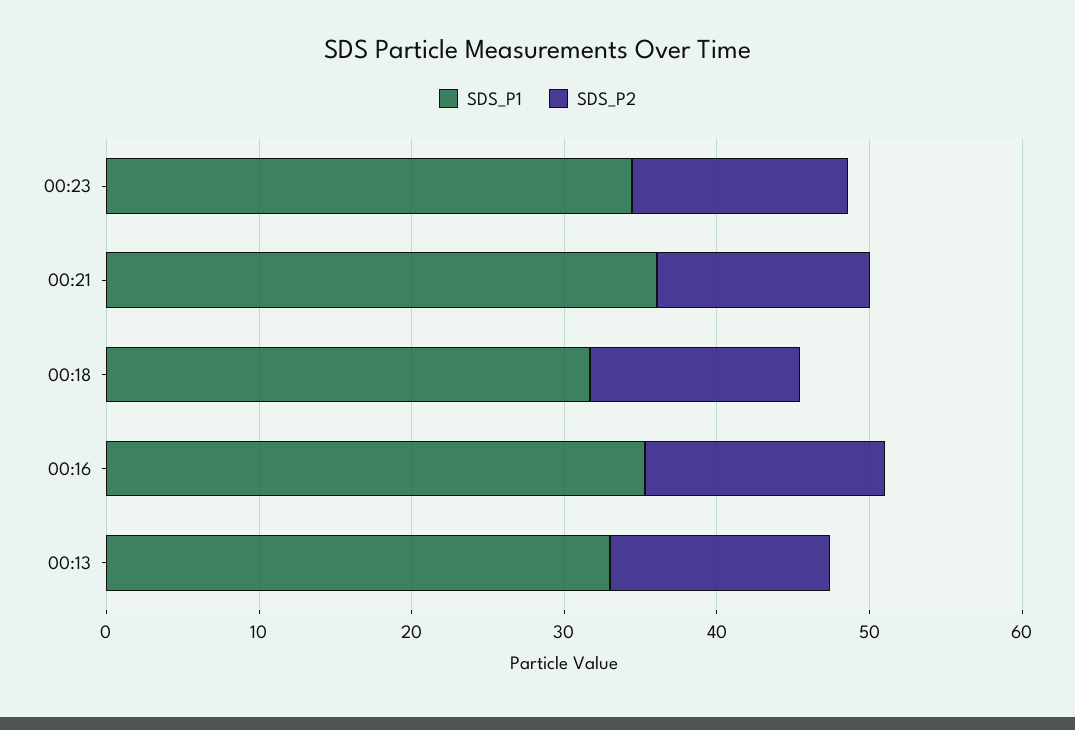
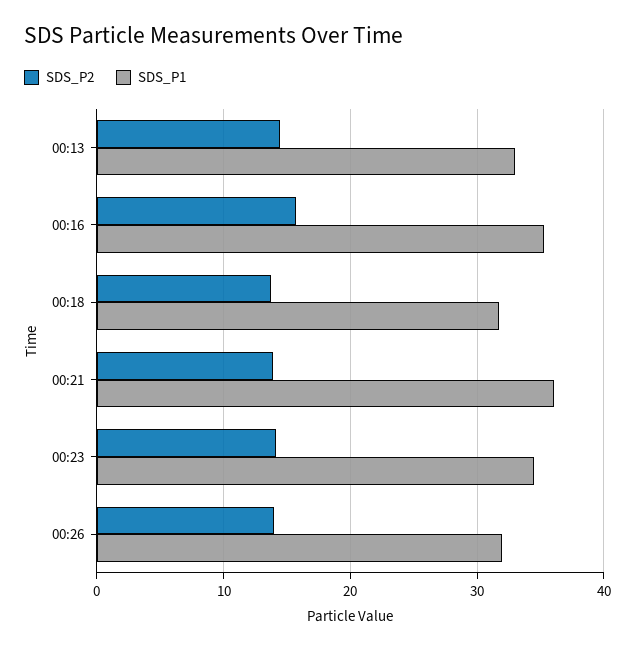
SDS_P2, 00:26: none -> 14
SDS_P1, 00:26: none -> 32

